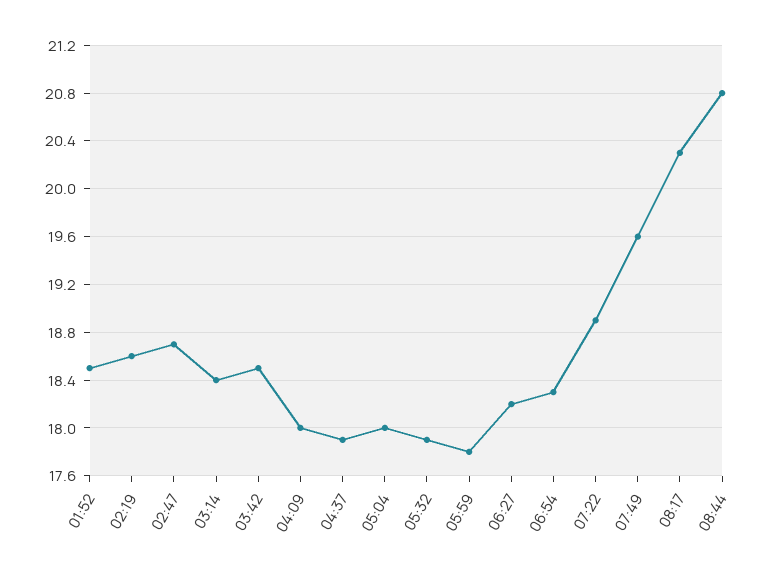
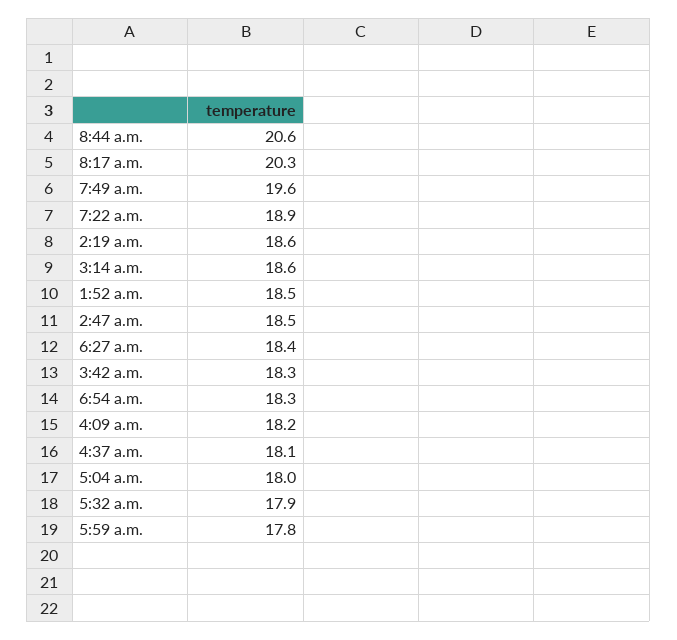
02:47: 18.7 -> 18.5
03:14: 18.4 -> 18.6
03:42: 18.5 -> 18.3
04:09: 18 -> 18.2
04:37: 17.9 -> 18.1
06:27: 18.2 -> 18.4
08:44: 20.8 -> 20.6

